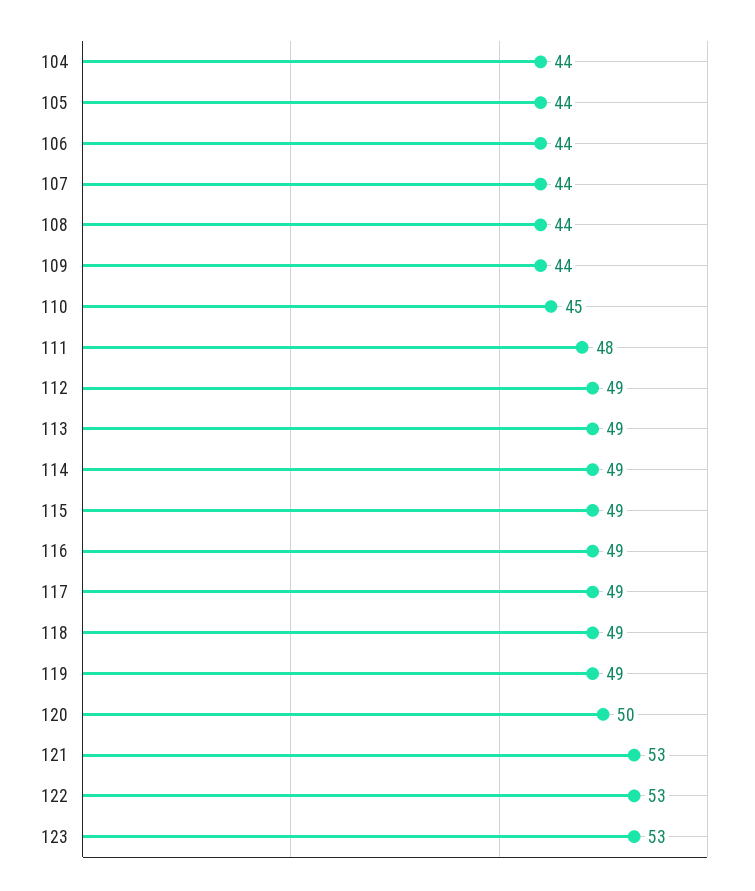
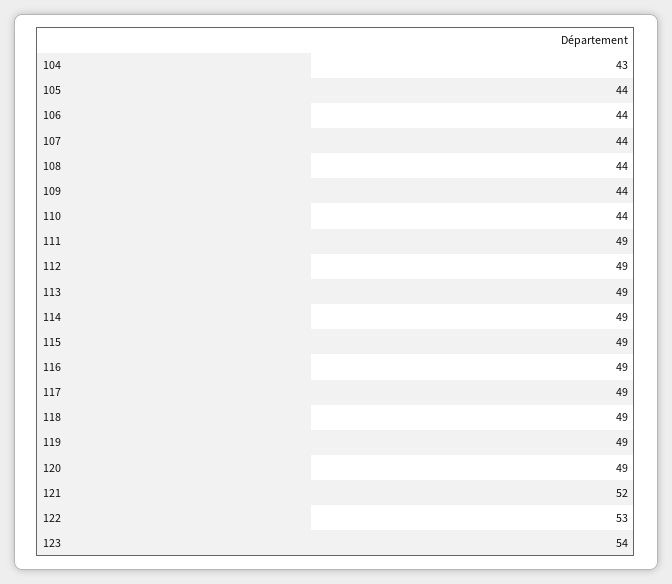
104: 44 -> 43
110: 45 -> 44
111: 48 -> 49
120: 50 -> 49
121: 53 -> 52
123: 53 -> 54

